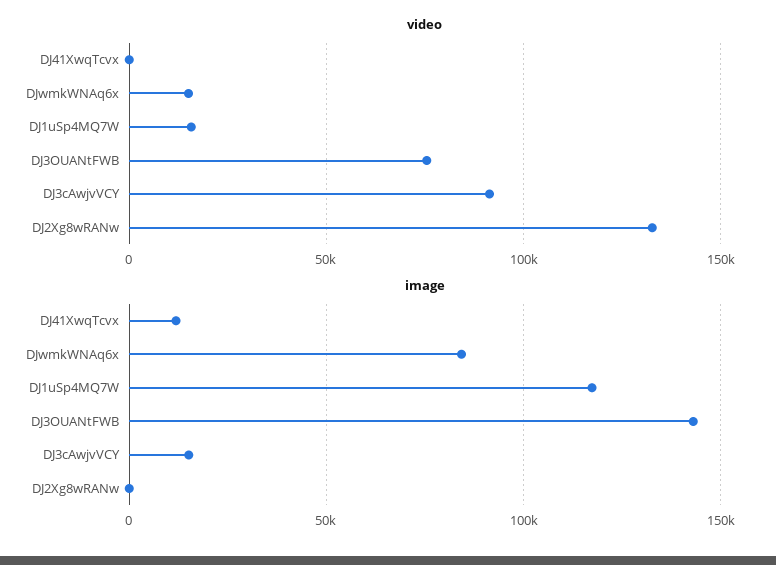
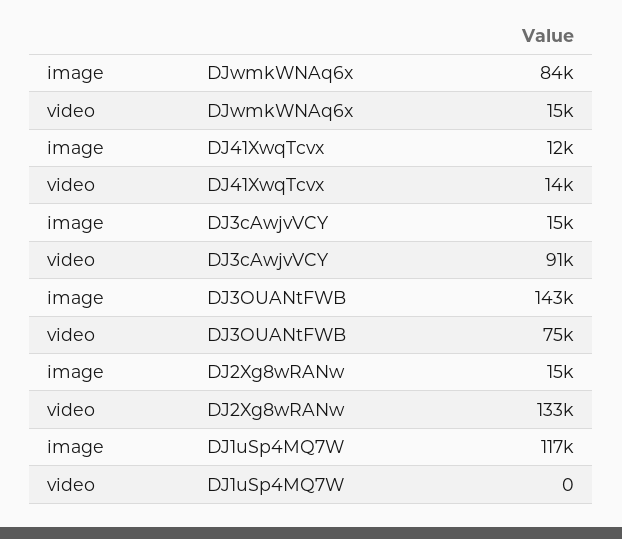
video, DJ41XwqTcvx: 0 -> 14000
video, DJ1uSp4MQ7W: 15000 -> 0
image, DJ2Xg8wRANw: 0 -> 15000

